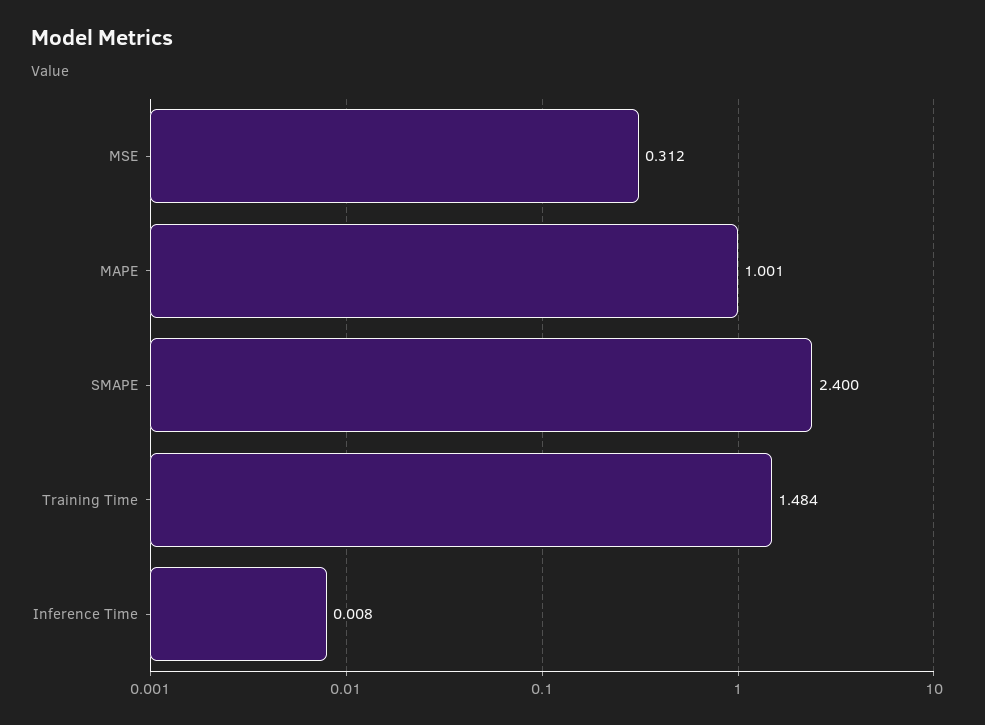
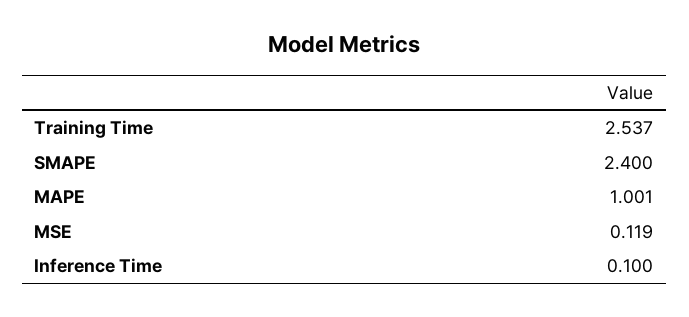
MSE: 0.312 -> 0.119
Training Time: 1.484 -> 2.537
Inference Time: 0.008 -> 0.1

